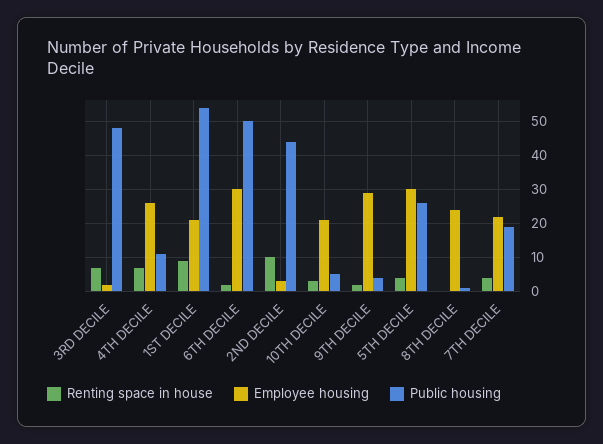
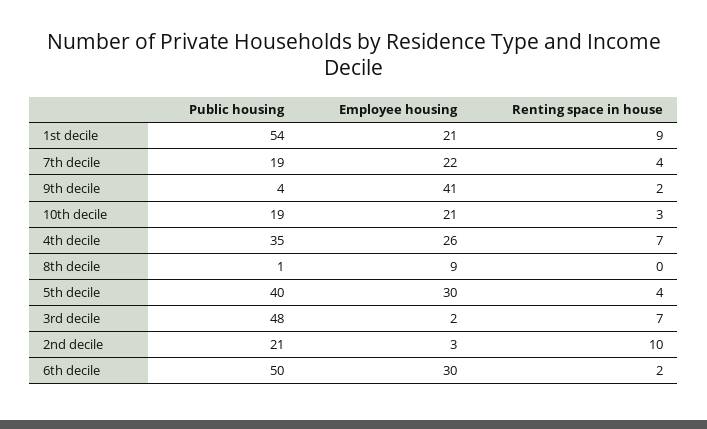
Public housing, 4TH DECILE: 10 -> 35
Public housing, 2ND DECILE: 45 -> 21
Public housing, 10TH DECILE: 5 -> 19
Employee housing, 9TH DECILE: 30 -> 41
Public housing, 5TH DECILE: 25 -> 40
Employee housing, 8TH DECILE: 25 -> 9

